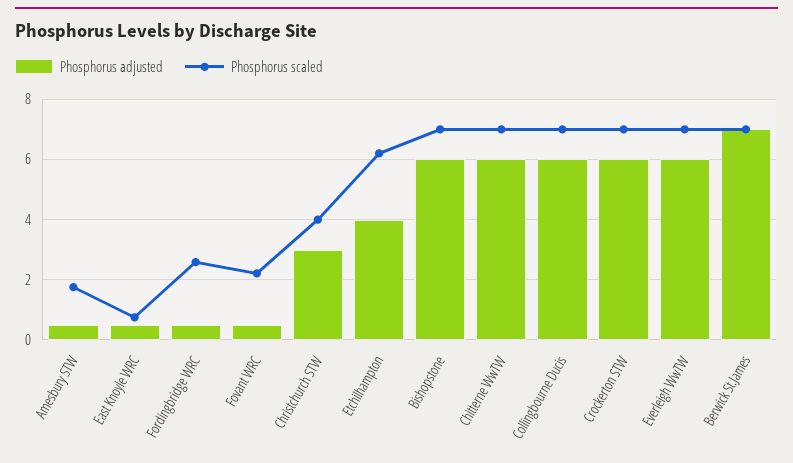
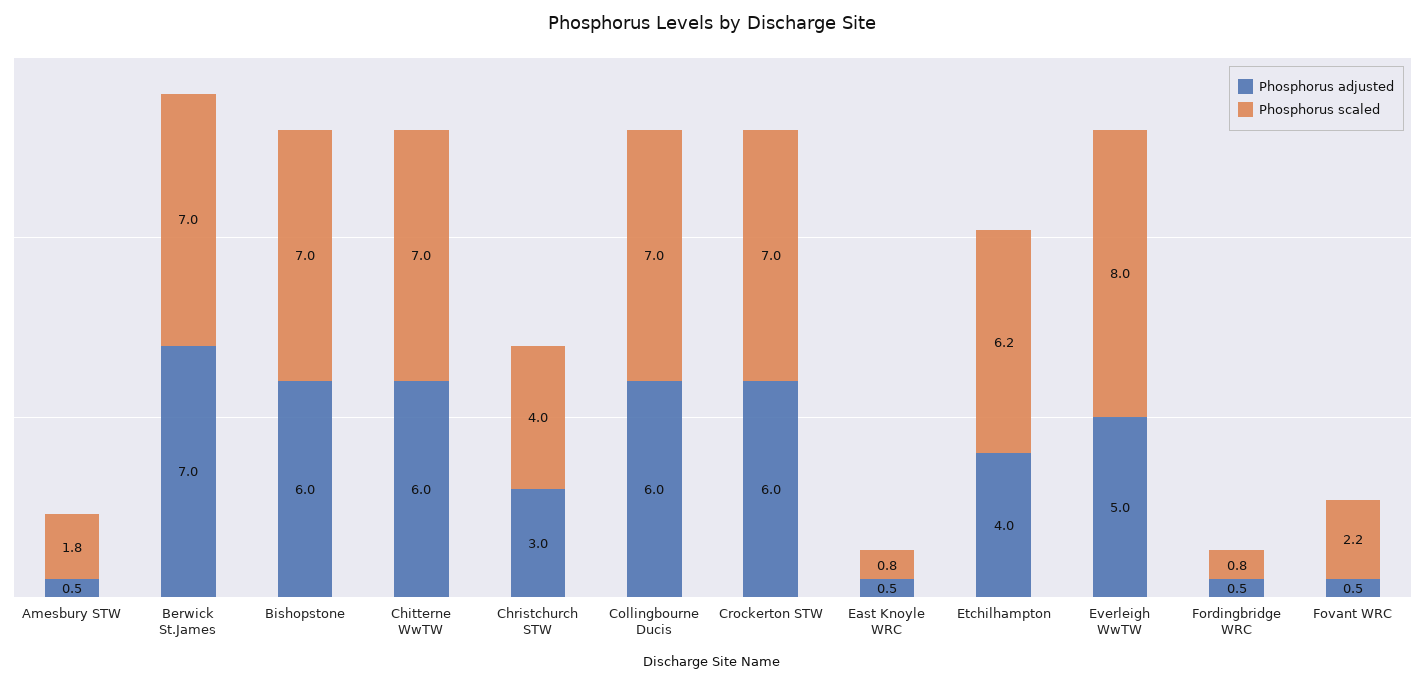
Phosphorus scaled, Fordingbridge WRC: 2.6 -> 0.8
Phosphorus adjusted, Everleigh WwTW: 6 -> 5
Phosphorus scaled, Everleigh WwTW: 7 -> 8

